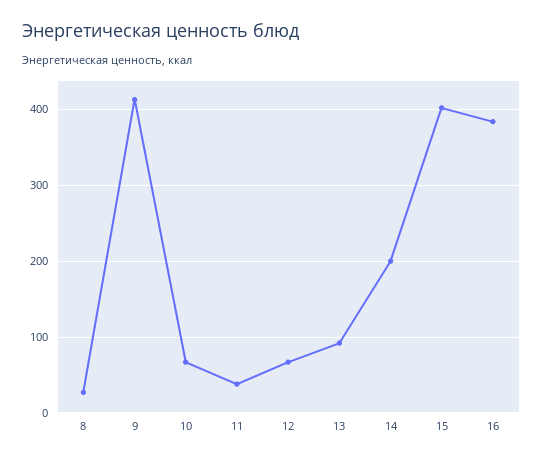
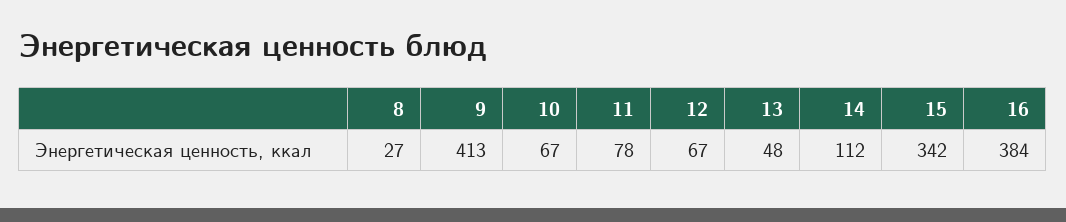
11: 40 -> 78
13: 90 -> 48
14: 200 -> 112
15: 400 -> 342

